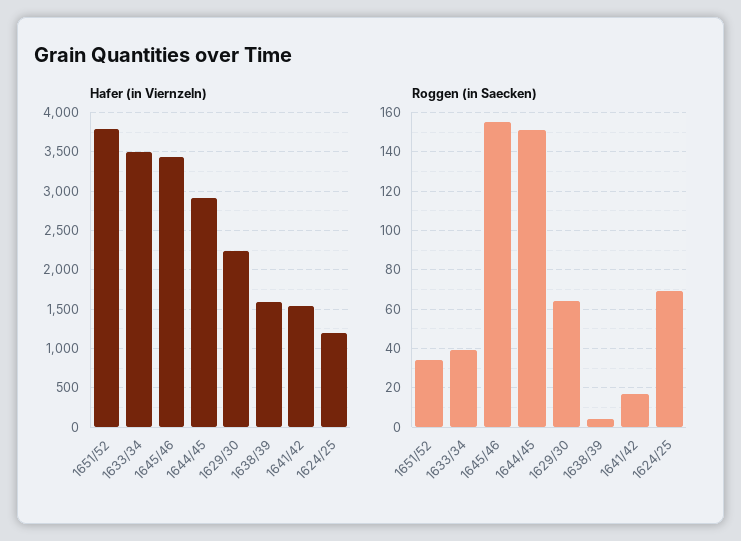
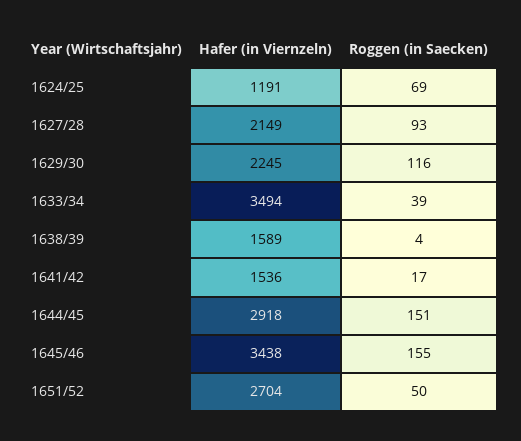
Hafer (in Viernzeln), 1651/52: 3800 -> 2704
Roggen (in Saecken), 1651/52: 35 -> 50
Roggen (in Saecken), 1629/30: 65 -> 116
Hafer (in Viernzeln), 1627/28: none -> 2149
Roggen (in Saecken), 1627/28: none -> 93

